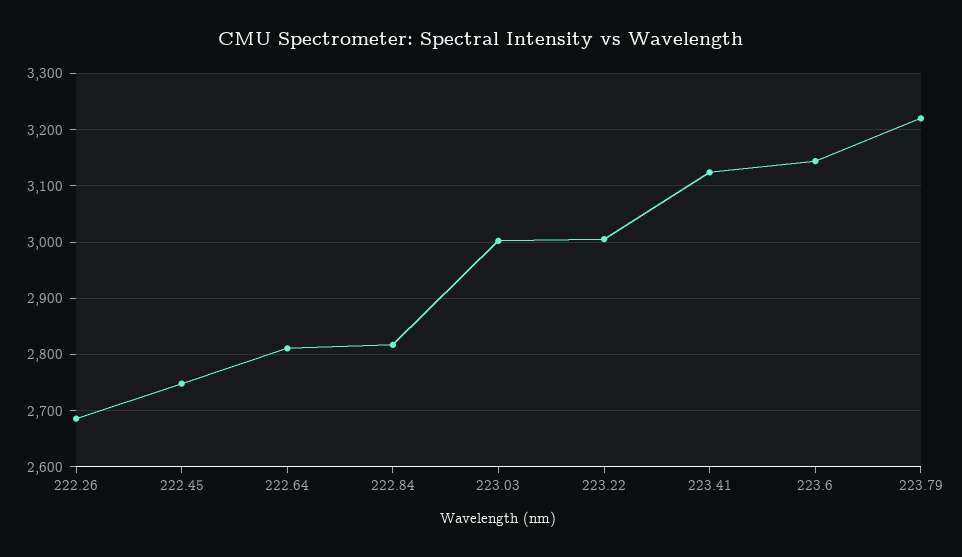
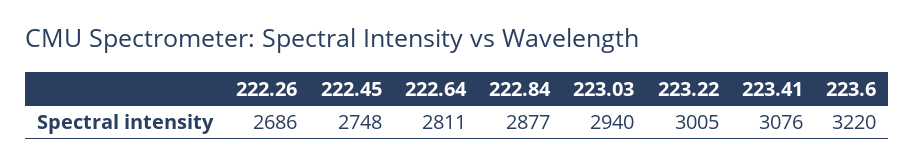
222.84: 2820 -> 2877
223.03: 3000 -> 2940
223.41: 3120 -> 3076
223.6: 3140 -> 3220
223.79: 3220 -> none

